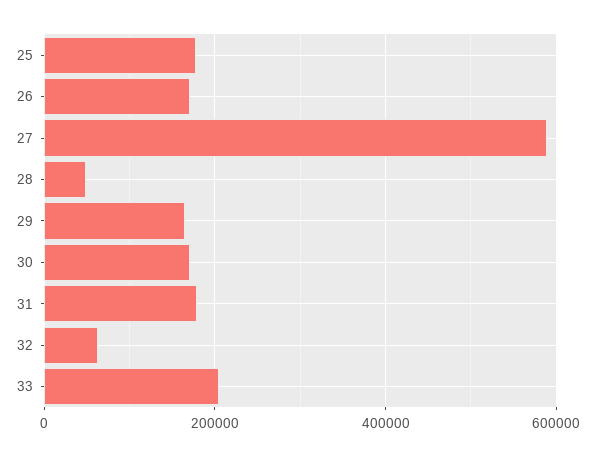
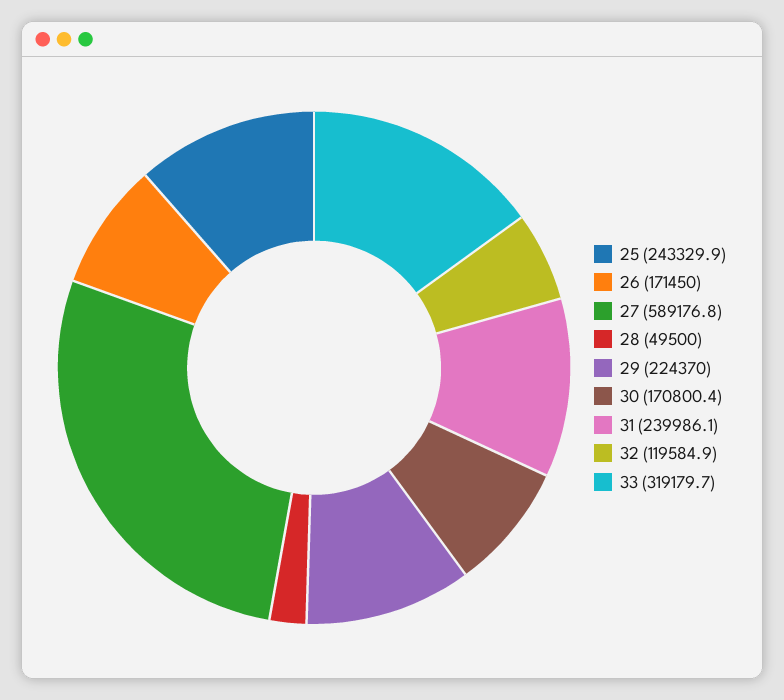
25: 180000 -> 243329.9
29: 160000 -> 224370
31: 180000 -> 239986.1
32: 60000 -> 119584.9
33: 200000 -> 319179.7

